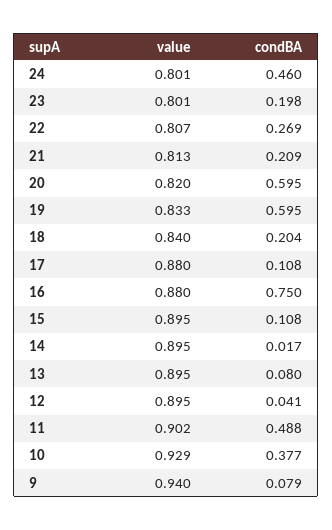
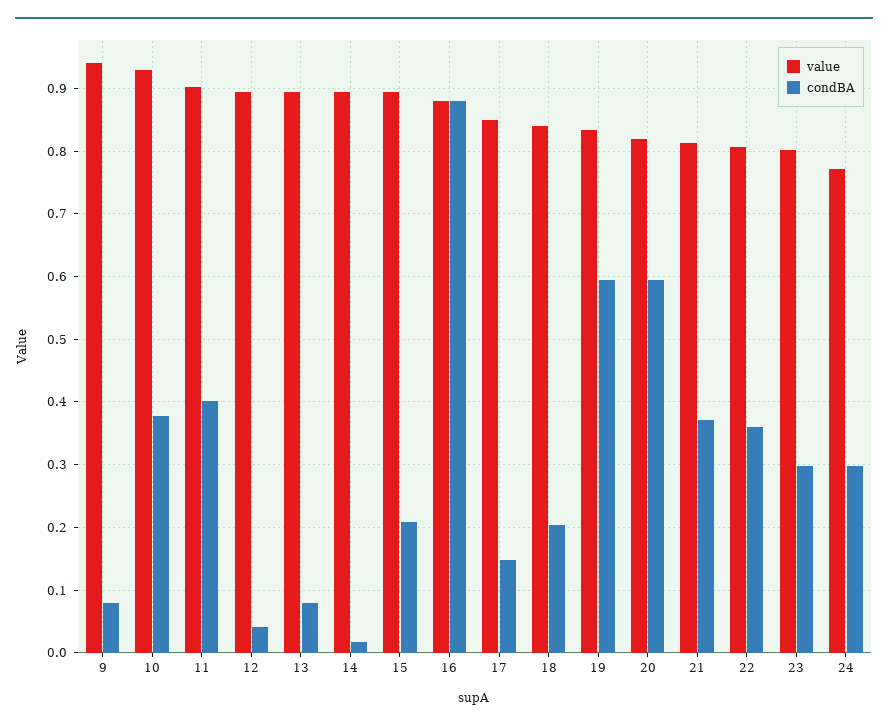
value, 24: 0.801 -> 0.77
condBA, 24: 0.46 -> 0.3
condBA, 23: 0.198 -> 0.3
condBA, 22: 0.269 -> 0.36
condBA, 21: 0.209 -> 0.37
value, 17: 0.88 -> 0.85
condBA, 17: 0.108 -> 0.15
condBA, 16: 0.75 -> 0.88
condBA, 15: 0.108 -> 0.21
condBA, 11: 0.488 -> 0.4

